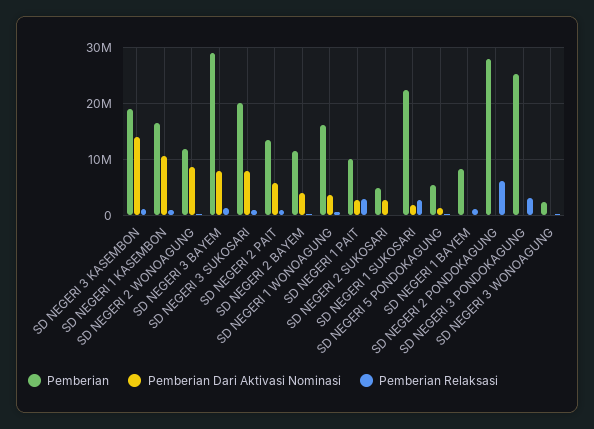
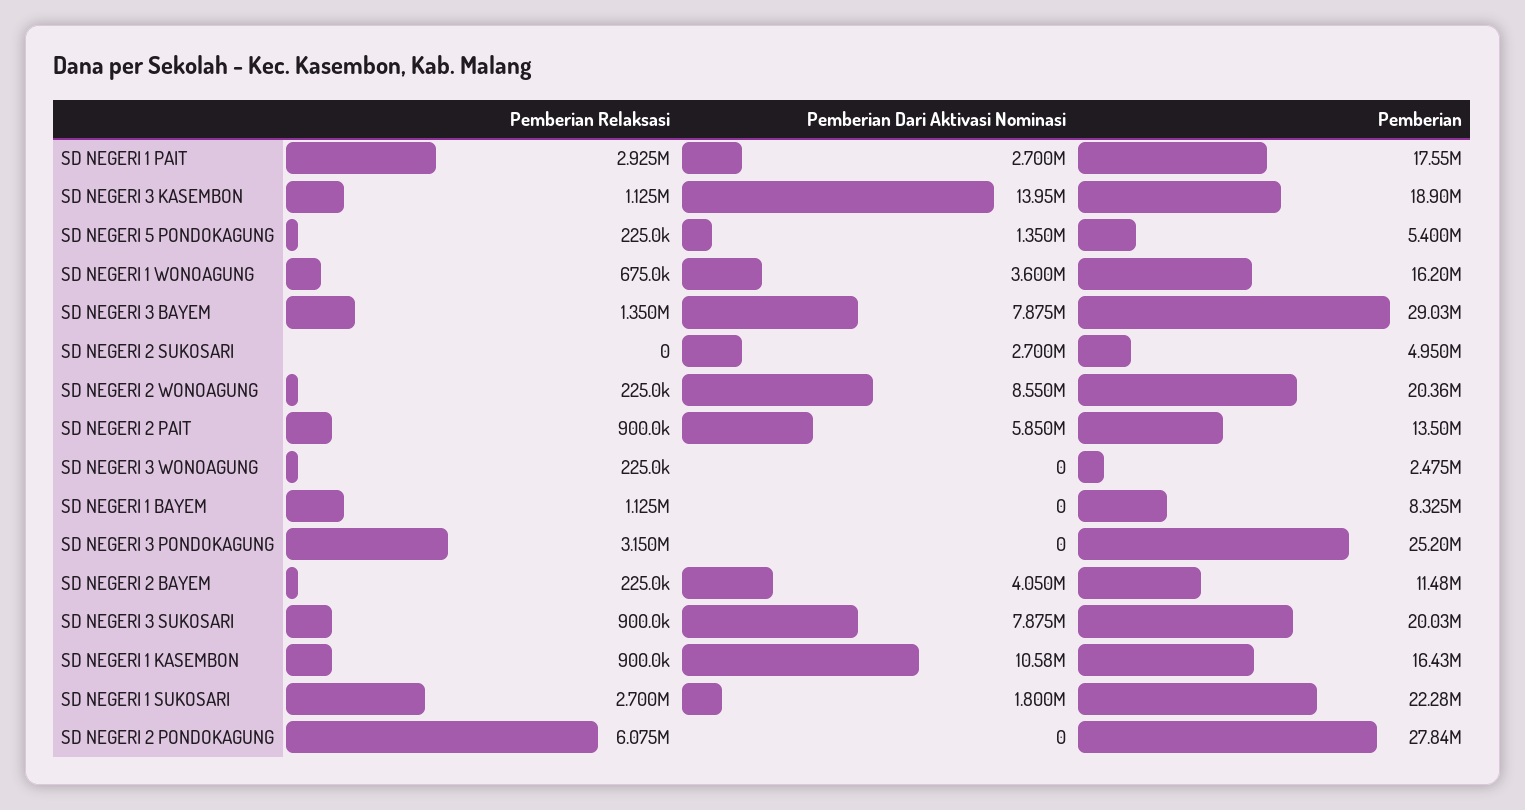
Pemberian, SD NEGERI 2 WONOAGUNG: 12000000 -> 20360000
Pemberian, SD NEGERI 1 PAIT: 10000000 -> 17550000

